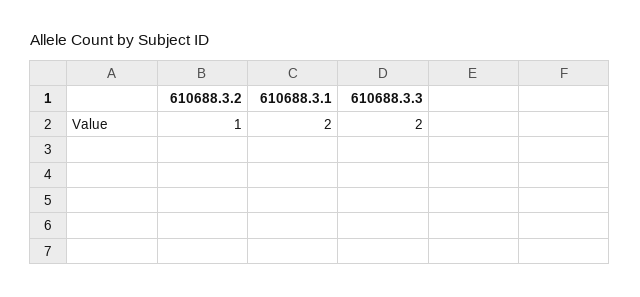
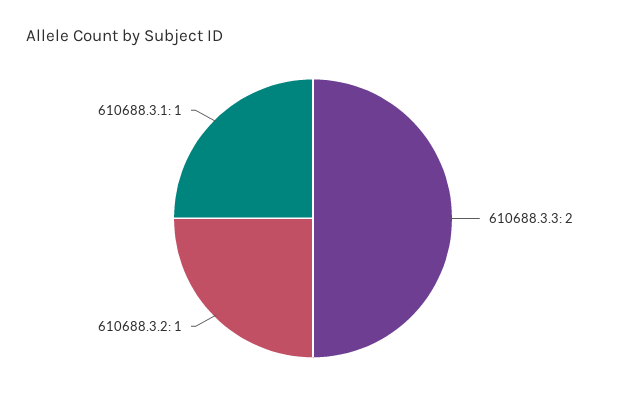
610688.3.1: 2 -> 1

